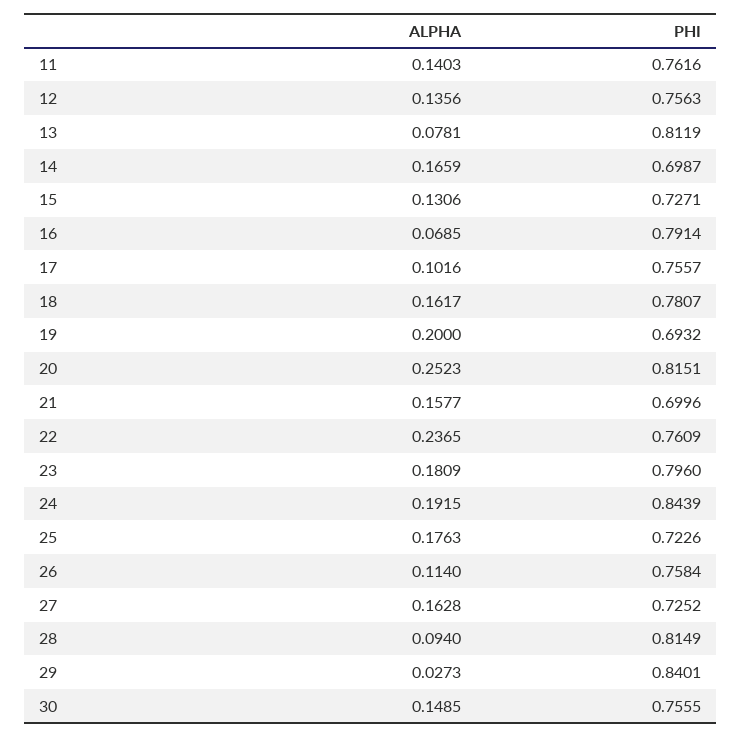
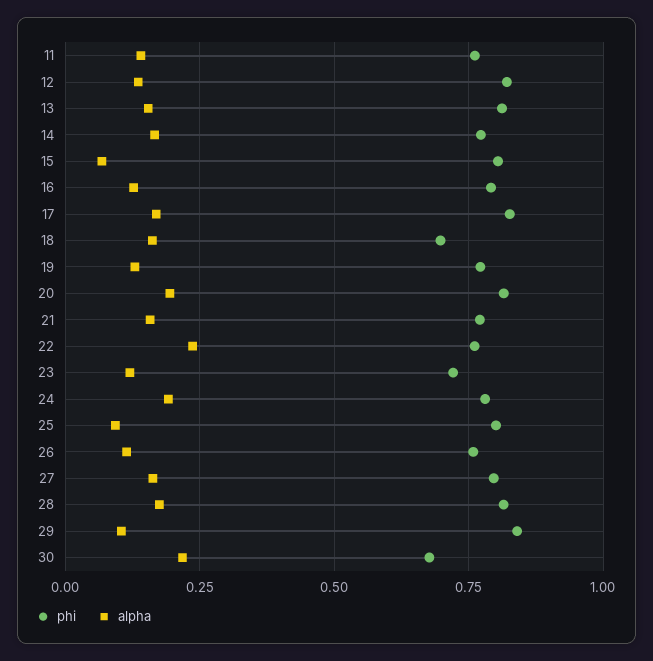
PHI, 12: 0.7563 -> 0.825
ALPHA, 13: 0.0781 -> 0.15
PHI, 14: 0.6987 -> 0.775
ALPHA, 15: 0.1306 -> 0.075
PHI, 15: 0.7271 -> 0.8
ALPHA, 16: 0.0685 -> 0.125
ALPHA, 17: 0.1016 -> 0.175
PHI, 17: 0.7557 -> 0.825
PHI, 18: 0.7807 -> 0.7
ALPHA, 19: 0.2 -> 0.125
PHI, 19: 0.6932 -> 0.775
ALPHA, 20: 0.2523 -> 0.2
PHI, 21: 0.6996 -> 0.775
ALPHA, 23: 0.1809 -> 0.125
PHI, 23: 0.796 -> 0.725
PHI, 24: 0.8439 -> 0.775
ALPHA, 25: 0.1763 -> 0.1
PHI, 25: 0.7226 -> 0.8
PHI, 27: 0.7252 -> 0.8
ALPHA, 28: 0.094 -> 0.175
ALPHA, 29: 0.0273 -> 0.1
ALPHA, 30: 0.1485 -> 0.225
PHI, 30: 0.7555 -> 0.675

